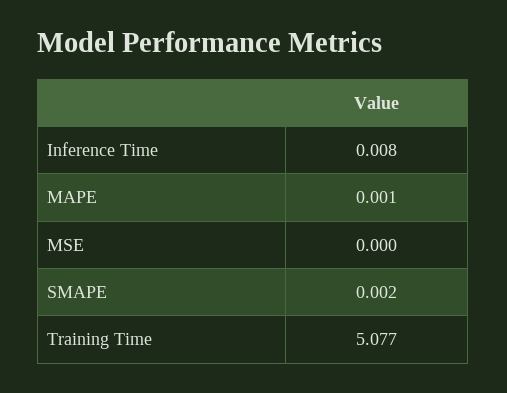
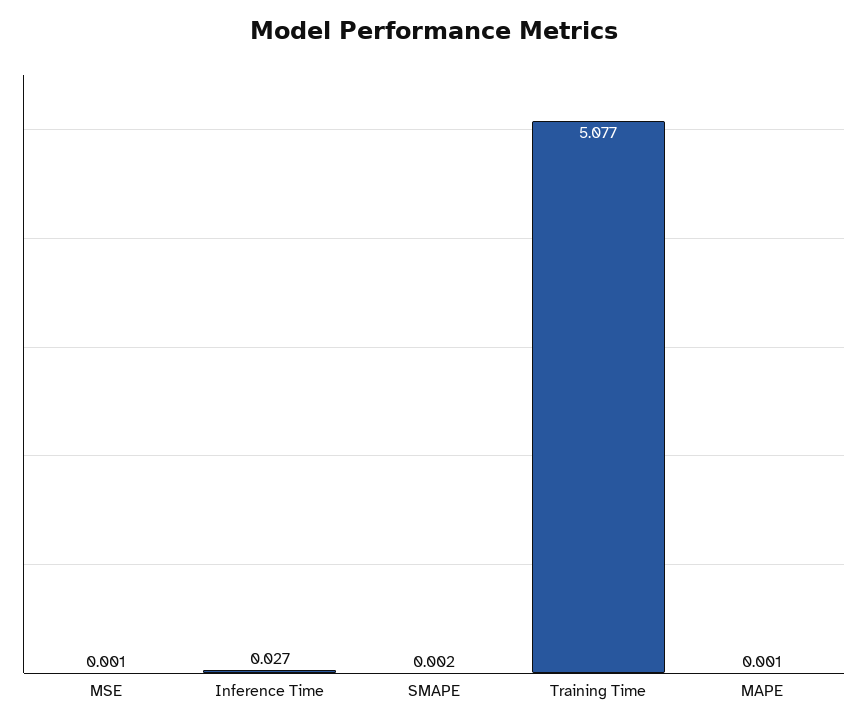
Inference Time: 0.008 -> 0.027
MSE: 0 -> 0.001

